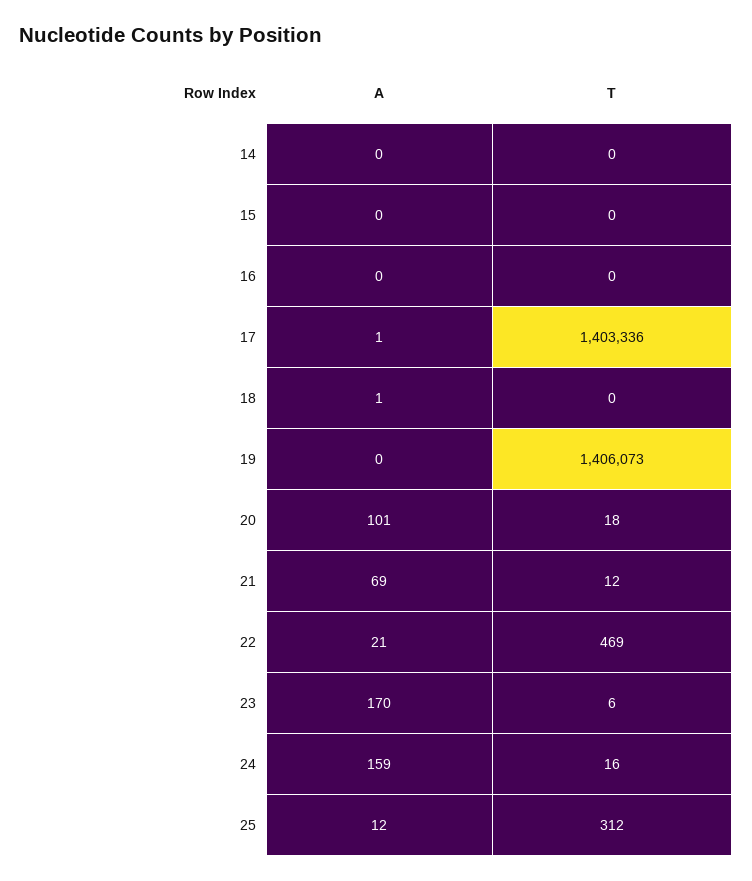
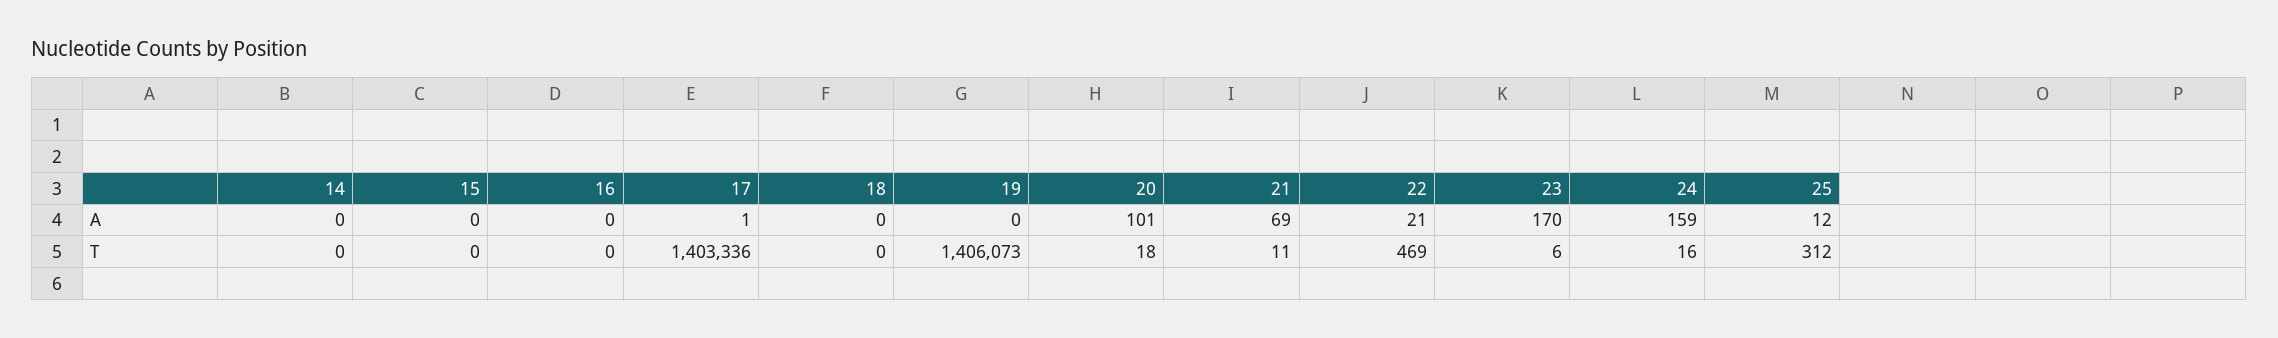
A, 18: 1 -> 0
T, 21: 12 -> 11

